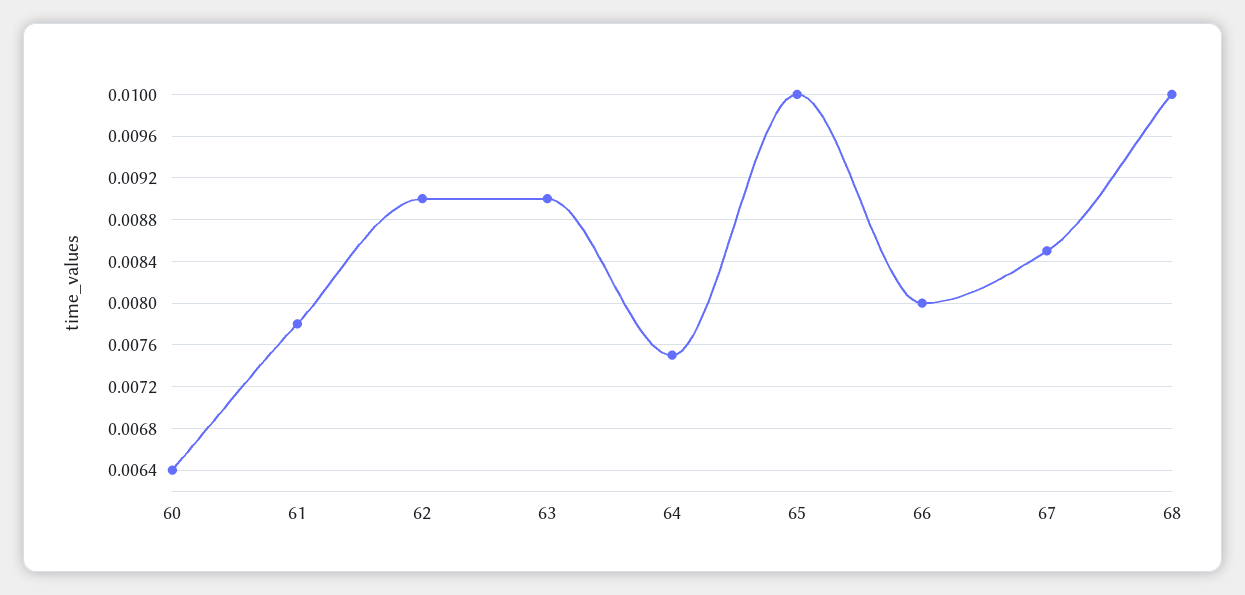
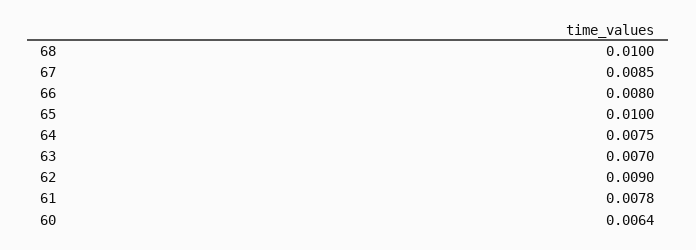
63: 0.009 -> 0.007

